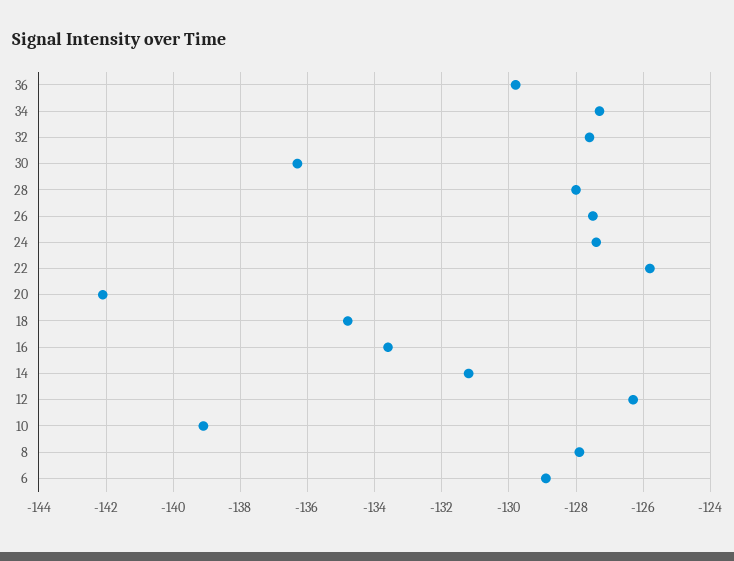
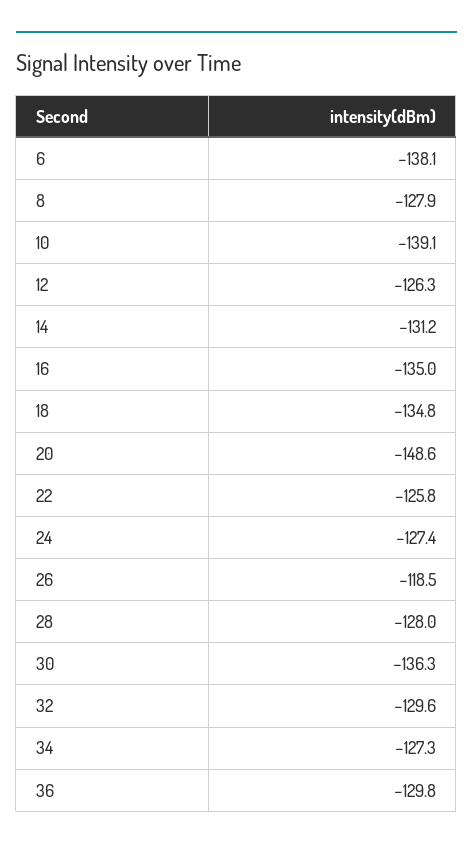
32: -127.5 -> -129.6
26: -127.5 -> -118.5
20: -142 -> -148.6
16: -133.5 -> -135
6: -129 -> -138.1

